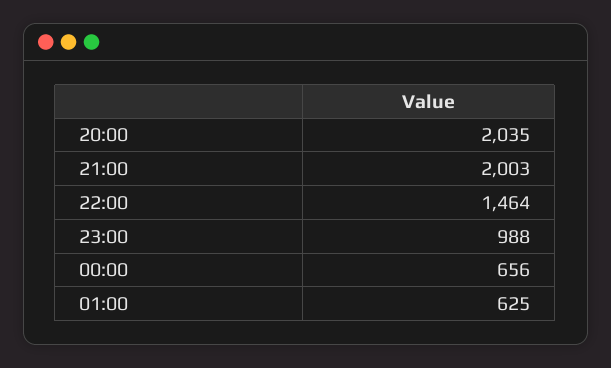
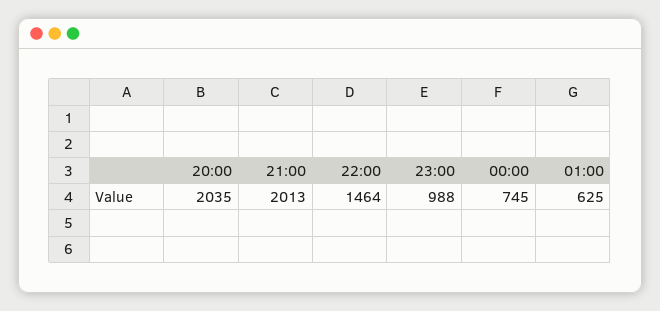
21:00: 2003 -> 2013
00:00: 656 -> 745

